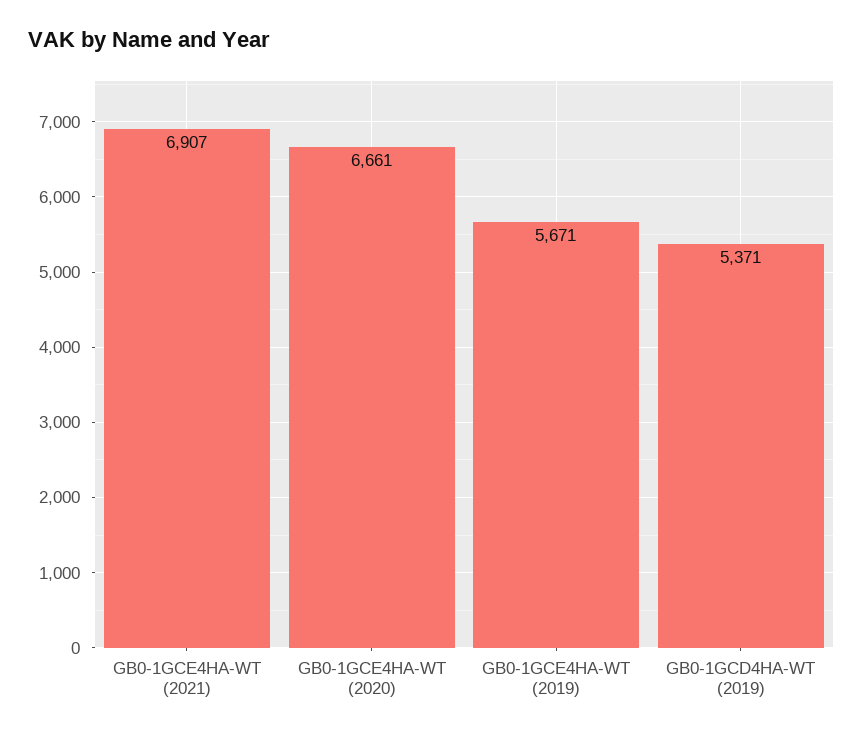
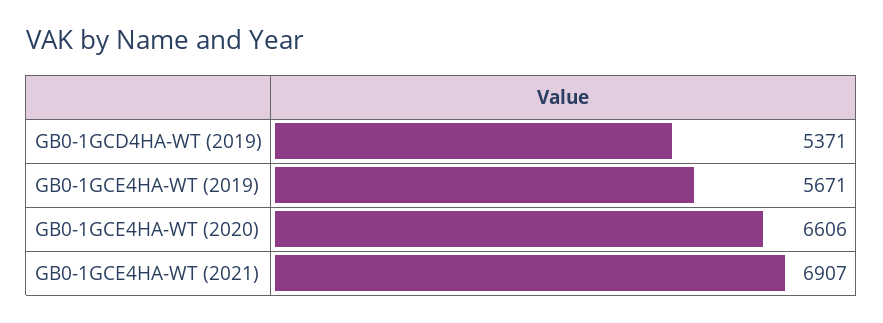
GB0-1GCE4HA-WT (2020): 6661 -> 6606

